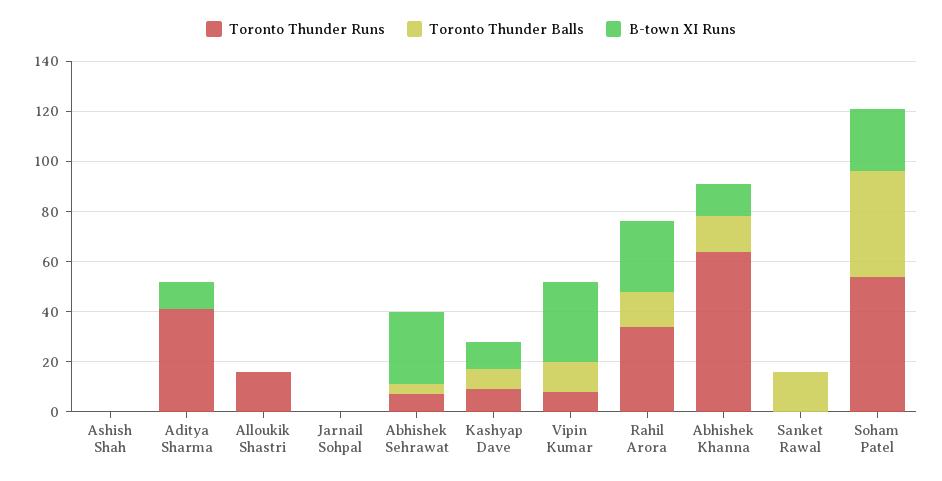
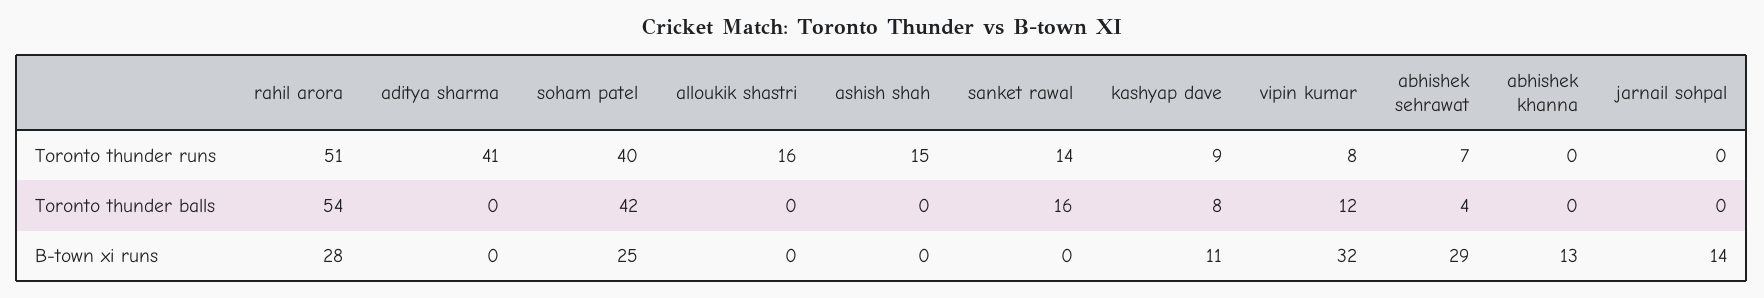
Toronto Thunder Runs, Ashish Shah: 0 -> 15
B-town XI Runs, Aditya Sharma: 10 -> 0
B-town XI Runs, Jarnail Sohpal: 0 -> 14
Toronto Thunder Runs, Rahil Arora: 35 -> 51
Toronto Thunder Balls, Rahil Arora: 15 -> 54
Toronto Thunder Runs, Abhishek Khanna: 65 -> 0
Toronto Thunder Balls, Abhishek Khanna: 15 -> 0
Toronto Thunder Runs, Sanket Rawal: 0 -> 14
Toronto Thunder Runs, Soham Patel: 55 -> 40

